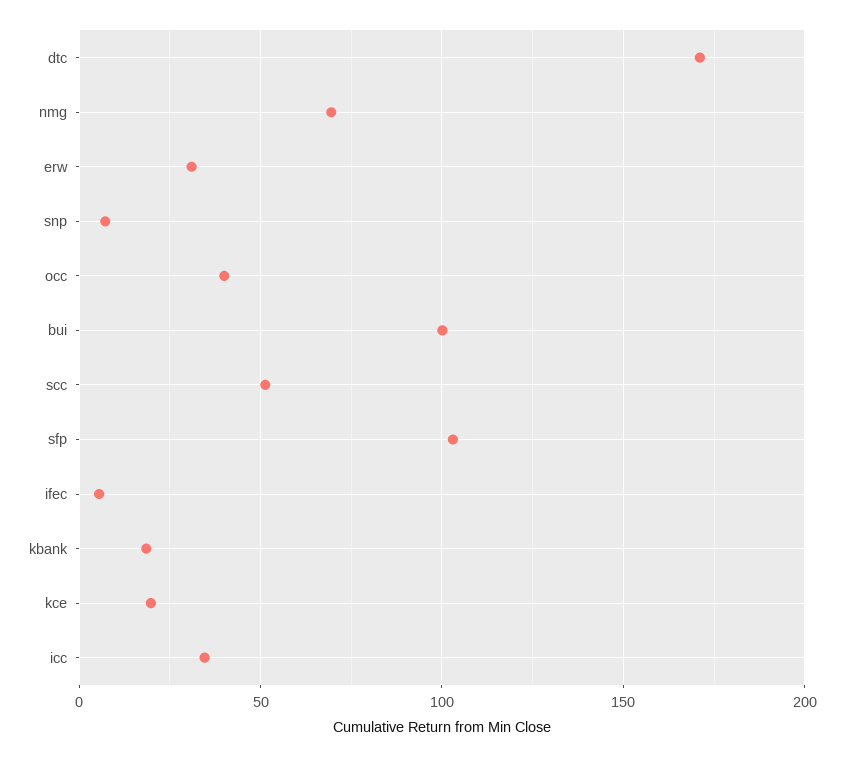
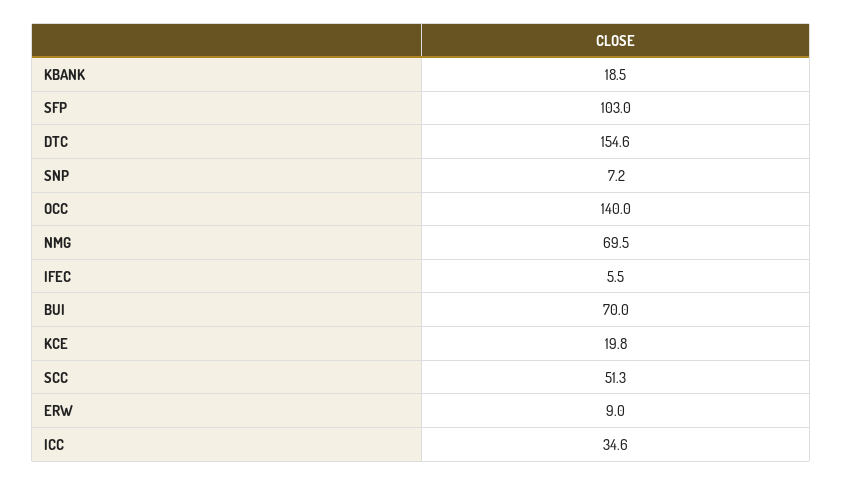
dtc: 170 -> 154.6
erw: 30 -> 9
occ: 40 -> 140
bui: 100 -> 70

